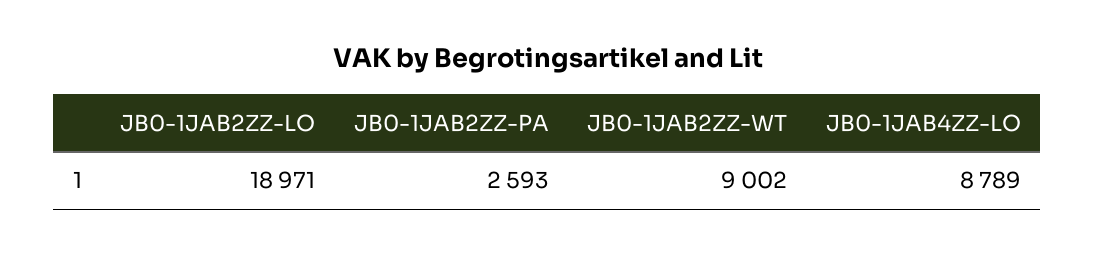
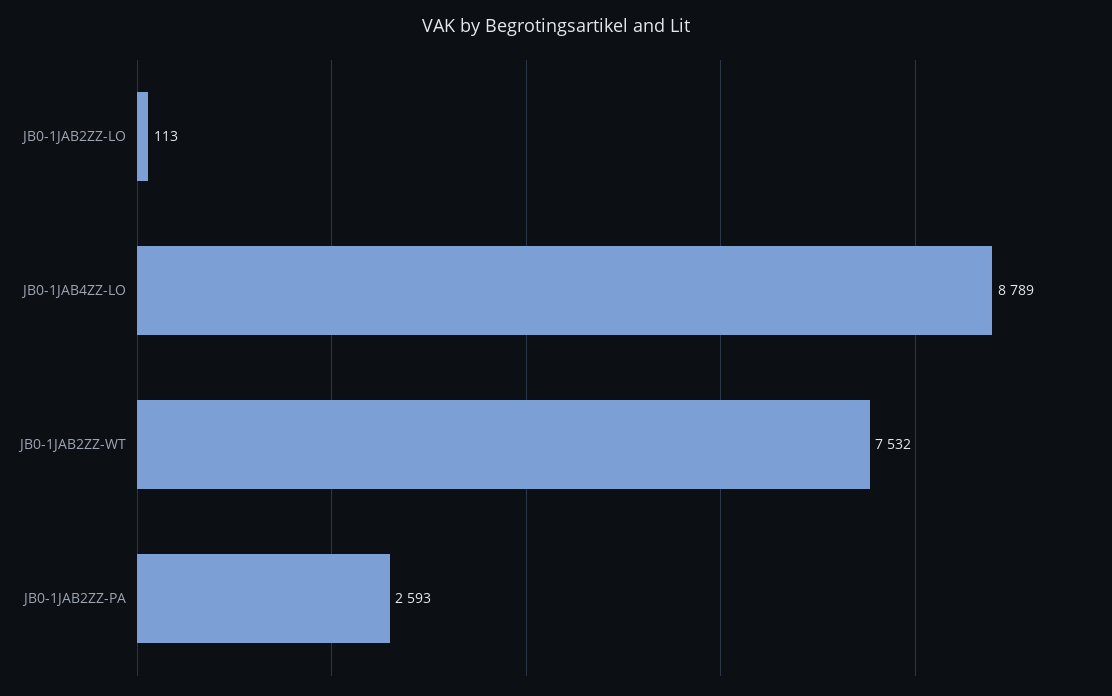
JB0-1JAB2ZZ-LO: 18971 -> 113
JB0-1JAB2ZZ-WT: 9002 -> 7532

